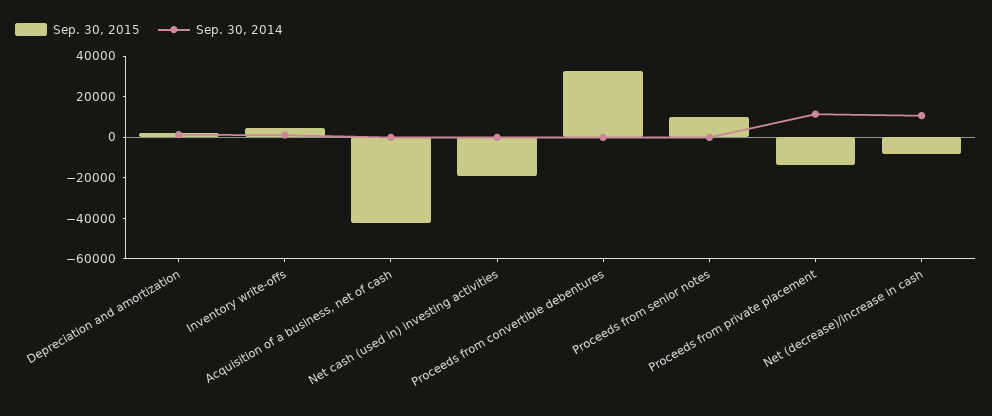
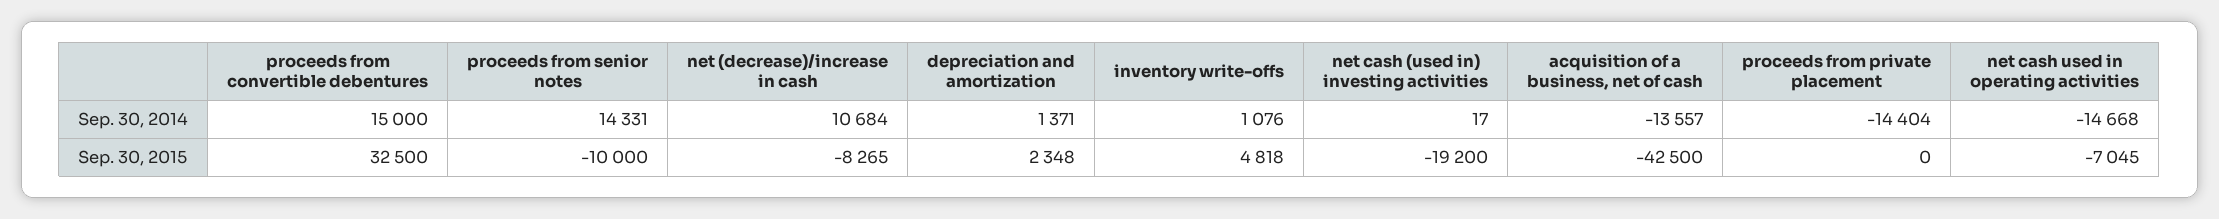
Sep. 30, 2014, Acquisition of a business, net of cash: 0 -> -13557
Sep. 30, 2014, Proceeds from convertible debentures: 0 -> 15000
Sep. 30, 2015, Proceeds from senior notes: 10000 -> -10000
Sep. 30, 2014, Proceeds from senior notes: 0 -> 14331
Sep. 30, 2015, Proceeds from private placement: -15000 -> 0
Sep. 30, 2014, Proceeds from private placement: 10000 -> -14404
Sep. 30, 2014, net cash used in operating activities: none -> -14668
Sep. 30, 2015, net cash used in operating activities: none -> -7045

